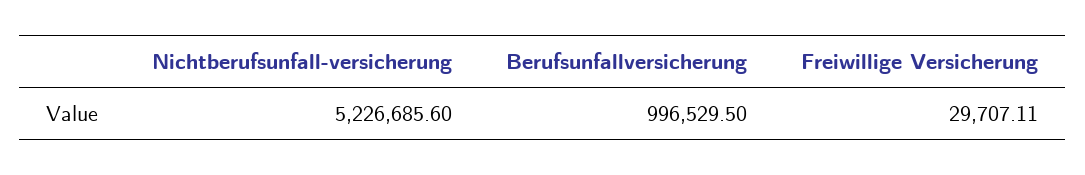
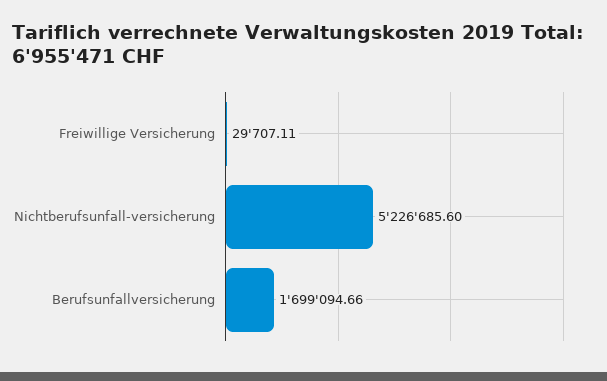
Berufsunfallversicherung: 996529.5 -> 1699094.66

